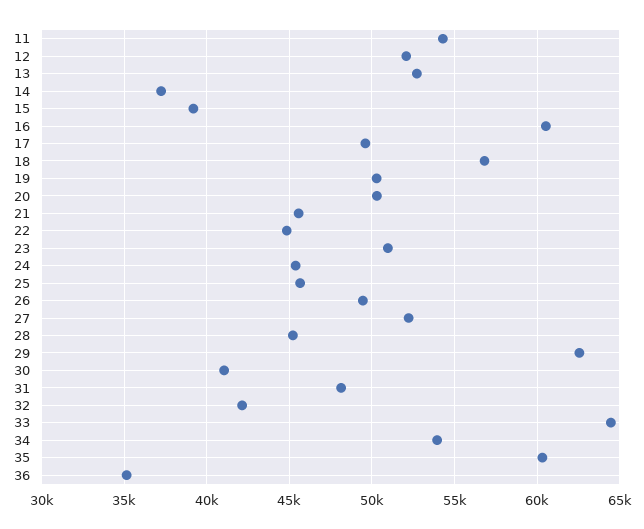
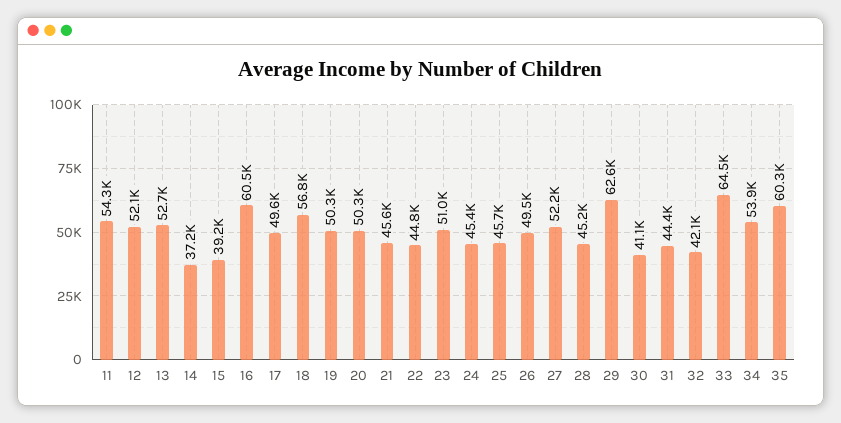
31: 48000 -> 44400
36: 35000 -> none

